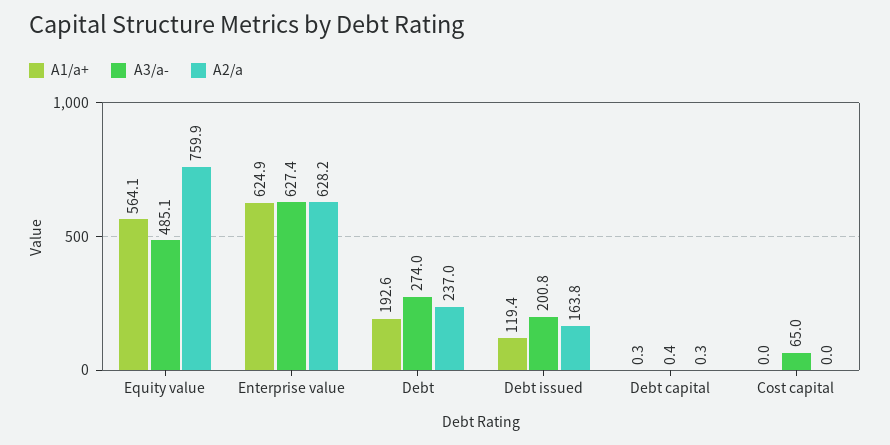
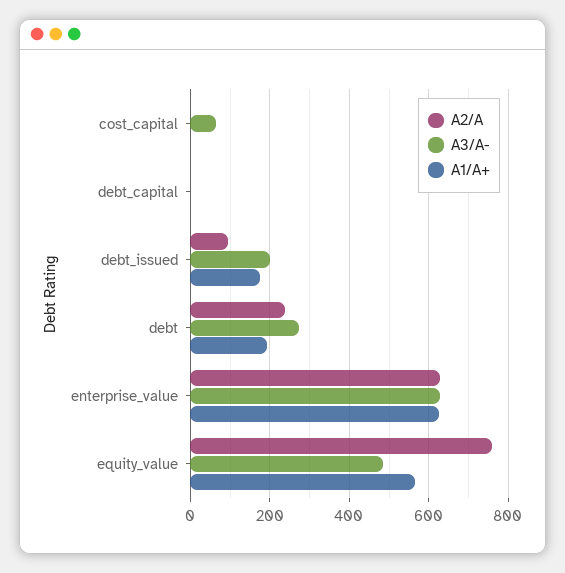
A1/a+, Debt issued: 119.4 -> 180
A2/a, Debt issued: 163.8 -> 100

